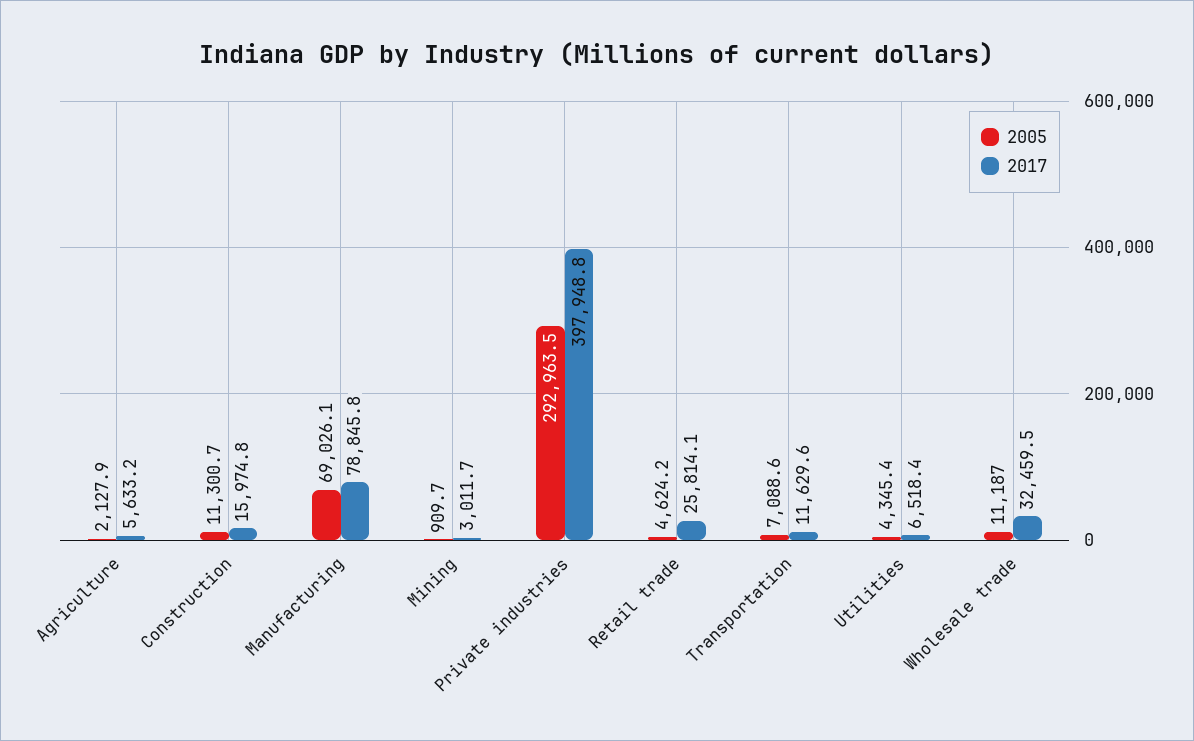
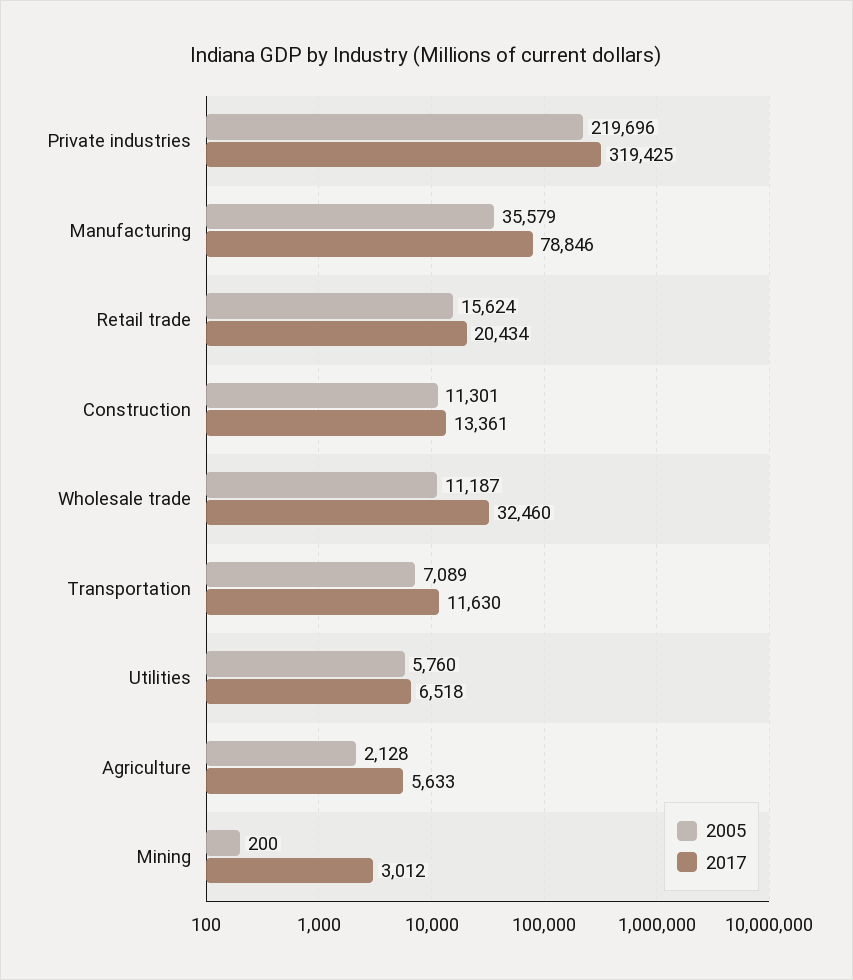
2017, Construction: 15974.8 -> 13361
2005, Manufacturing: 69026.1 -> 35579
2005, Mining: 909.7 -> 200
2005, Private industries: 292963.5 -> 219696
2017, Private industries: 397948.8 -> 319425
2005, Retail trade: 4624.2 -> 15624
2017, Retail trade: 25814.1 -> 20434
2005, Utilities: 4345.4 -> 5760

